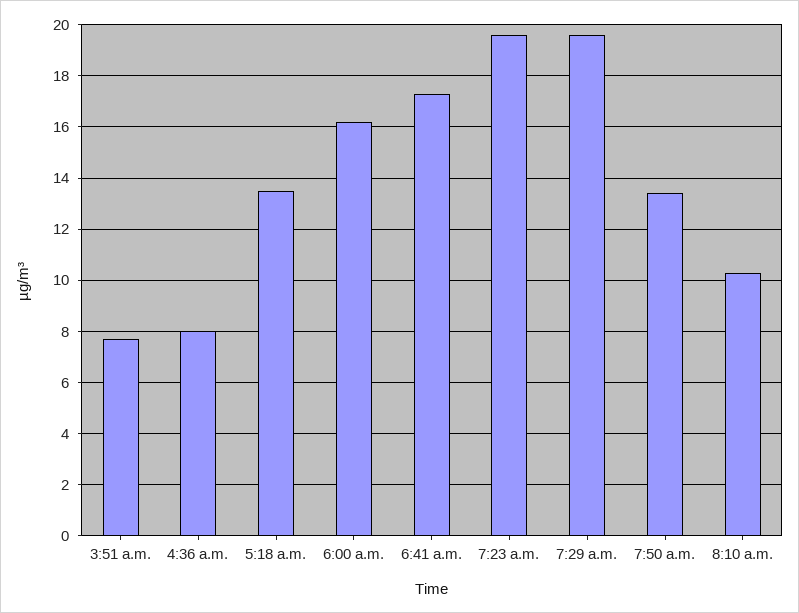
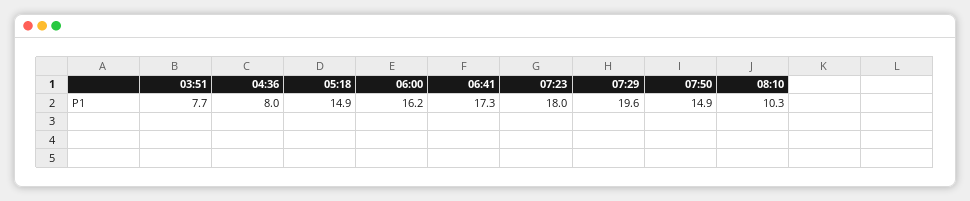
5:18 a.m.: 13.5 -> 14.9
7:23 a.m.: 19.5 -> 18
7:50 a.m.: 13.5 -> 14.9

